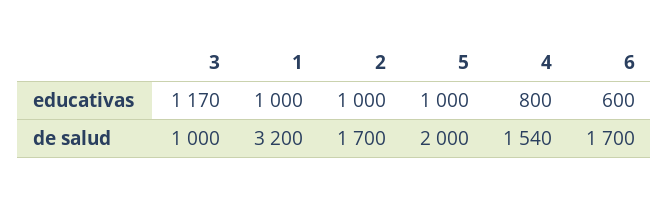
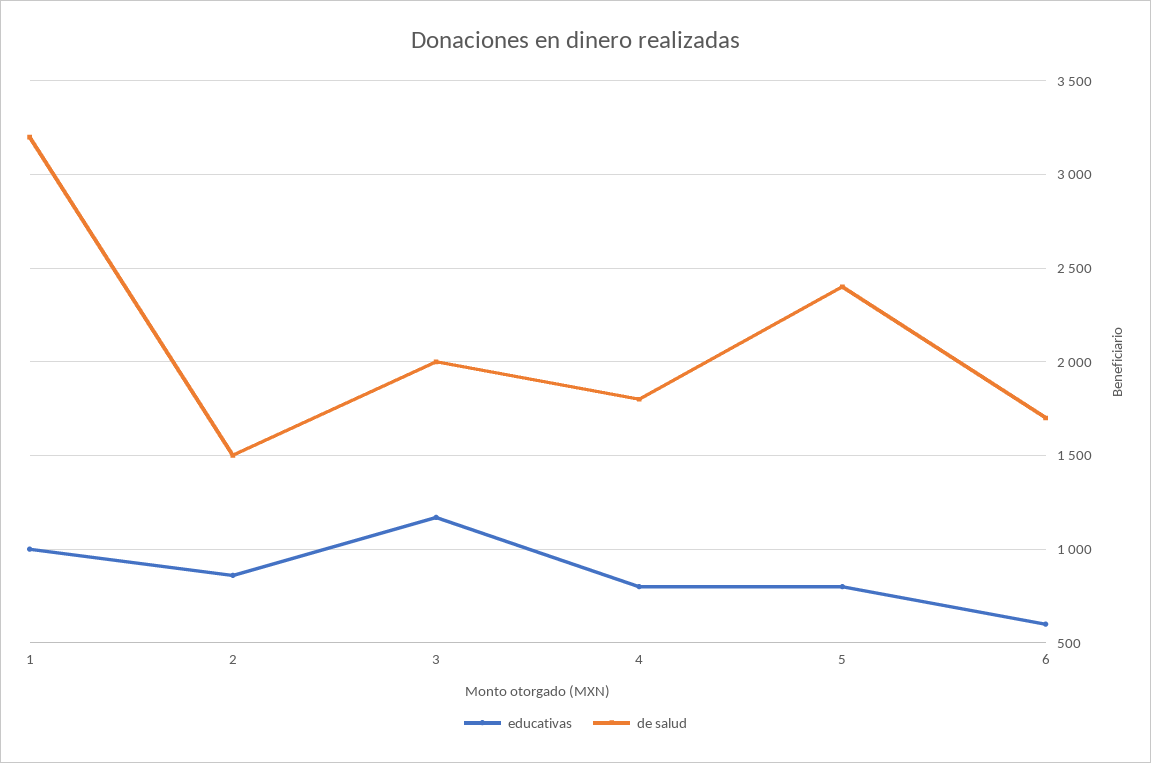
educativas, 2: 1000 -> 850
educativas, 5: 1000 -> 800
de salud, 3: 1000 -> 2000
de salud, 2: 1700 -> 1500
de salud, 5: 2000 -> 2400
de salud, 4: 1540 -> 1800

